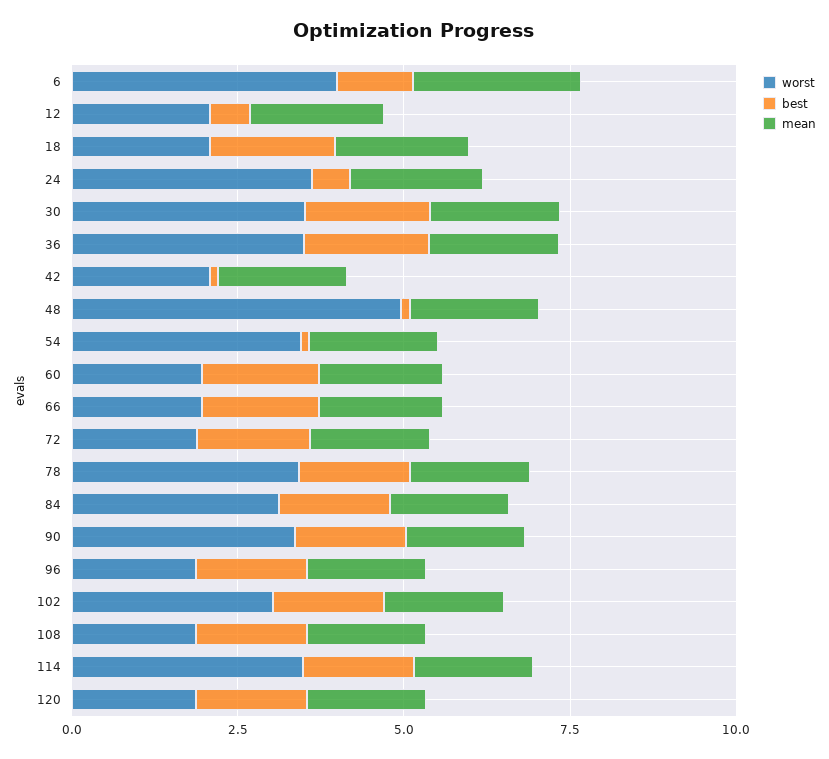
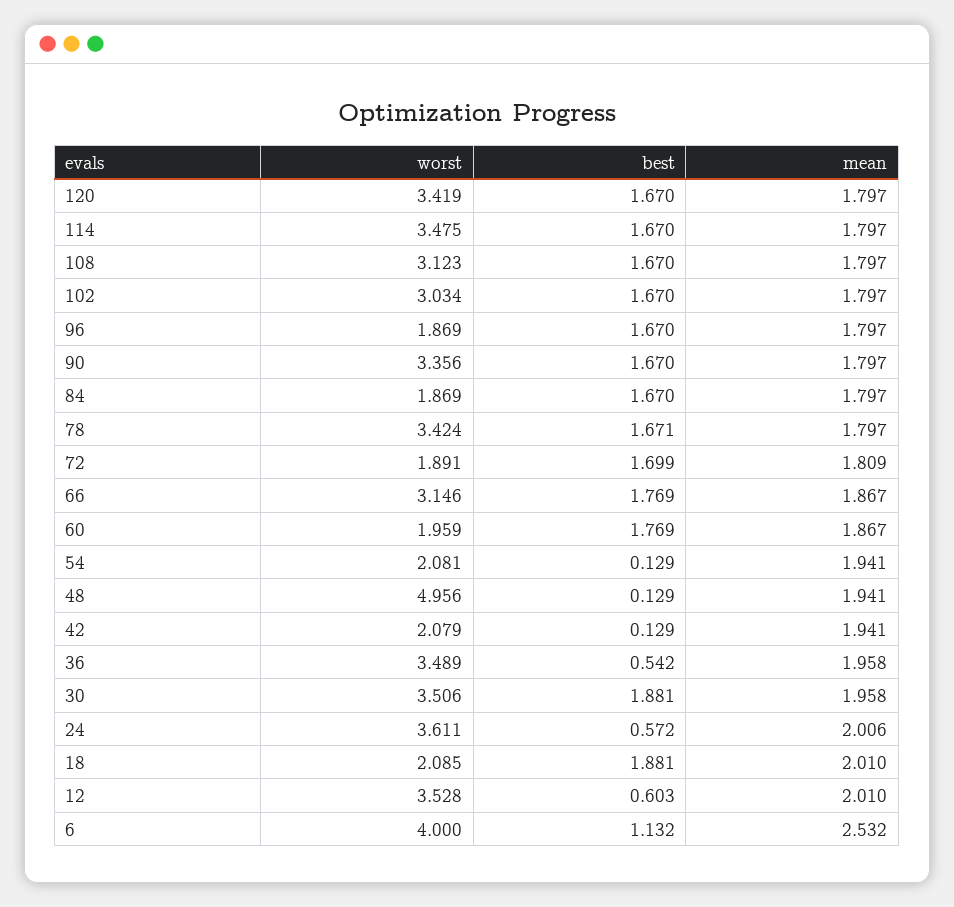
worst, 12: 2 -> 3.528
best, 36: 2 -> 0.542
worst, 54: 3.5 -> 2.081
worst, 66: 2 -> 3.146
worst, 84: 3 -> 1.869
worst, 108: 2 -> 3.123
worst, 120: 2 -> 3.419

